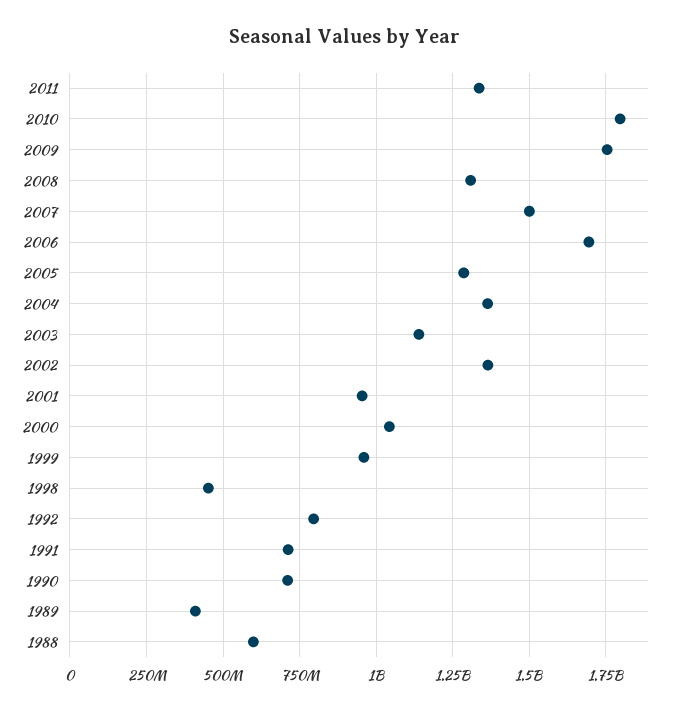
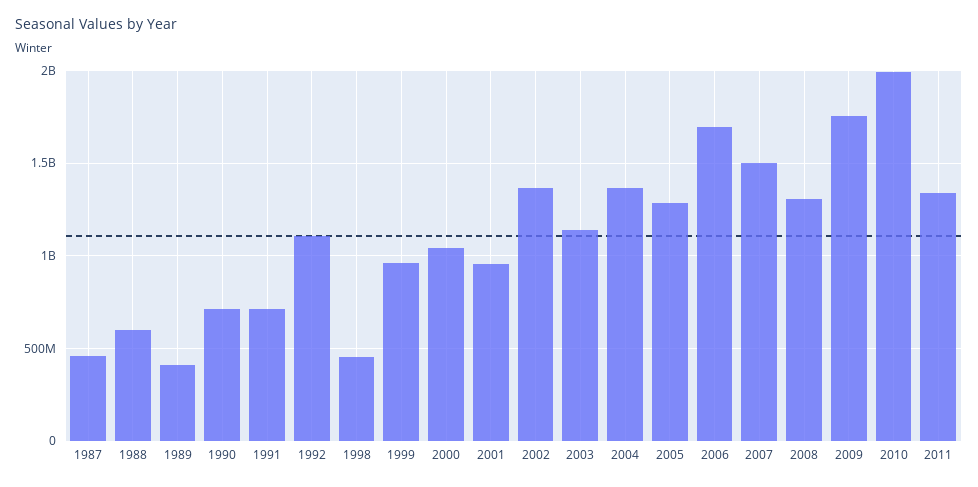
2010: 1800000000 -> 2000000000
1992: 800000000 -> 1100000000
1987: none -> 450000000

